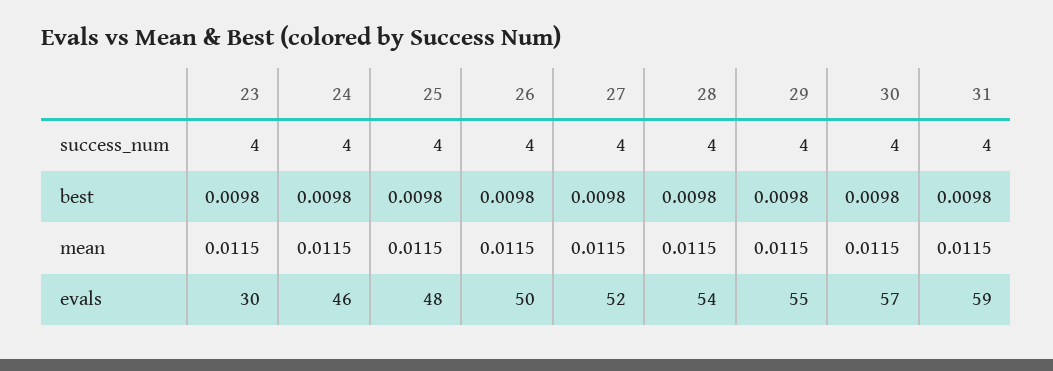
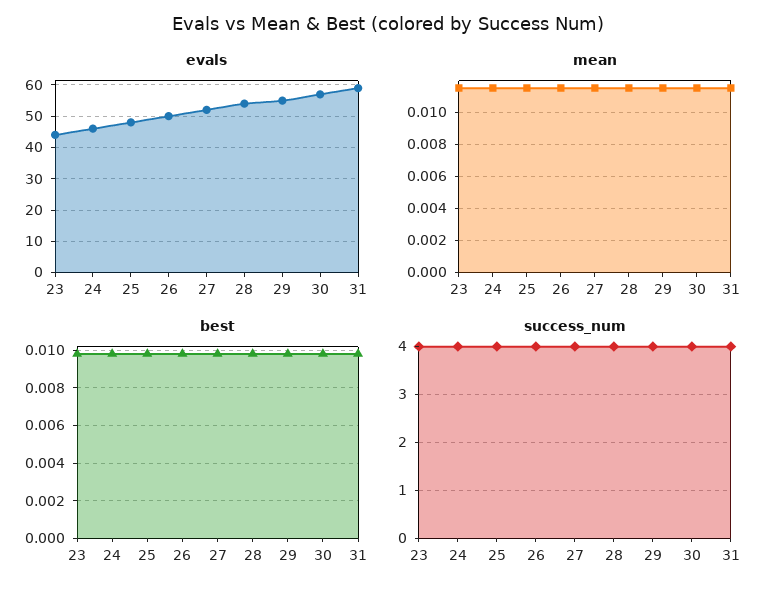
evals, 23: 30 -> 45

